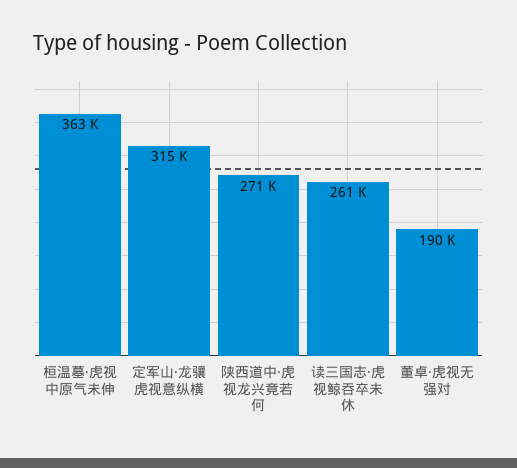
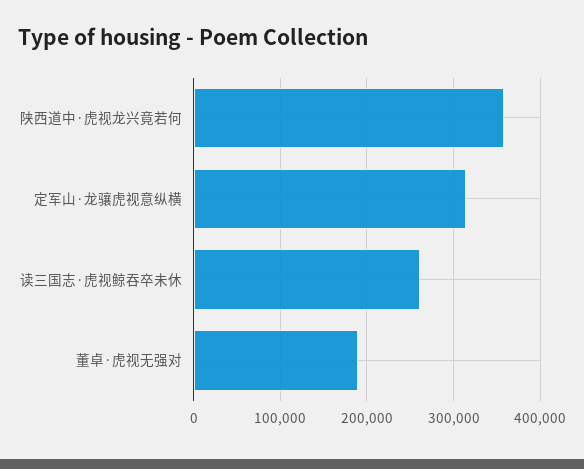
桓温墓·虎视中原气未伸: 363000 -> none
陕西道中·虎视龙兴竟若何: 271000 -> 360000

